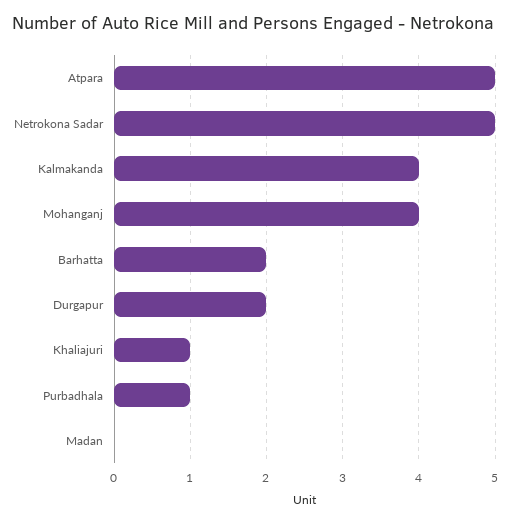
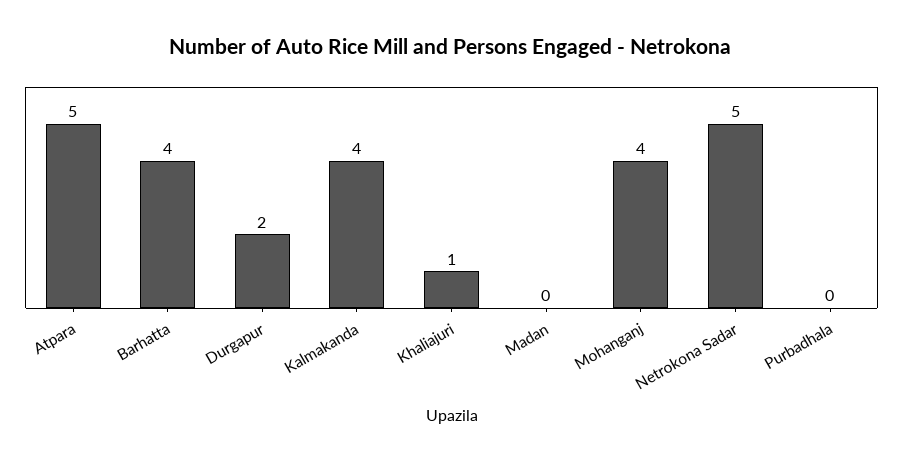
Barhatta: 2 -> 4
Purbadhala: 1 -> 0

